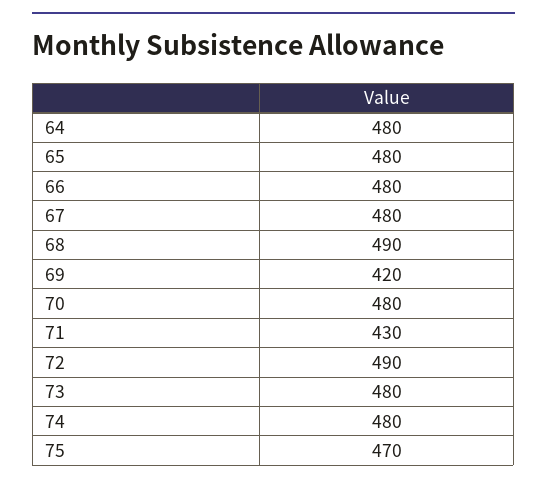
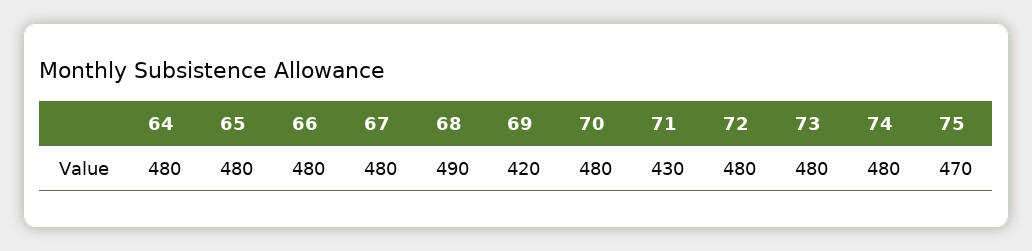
72: 490 -> 480

